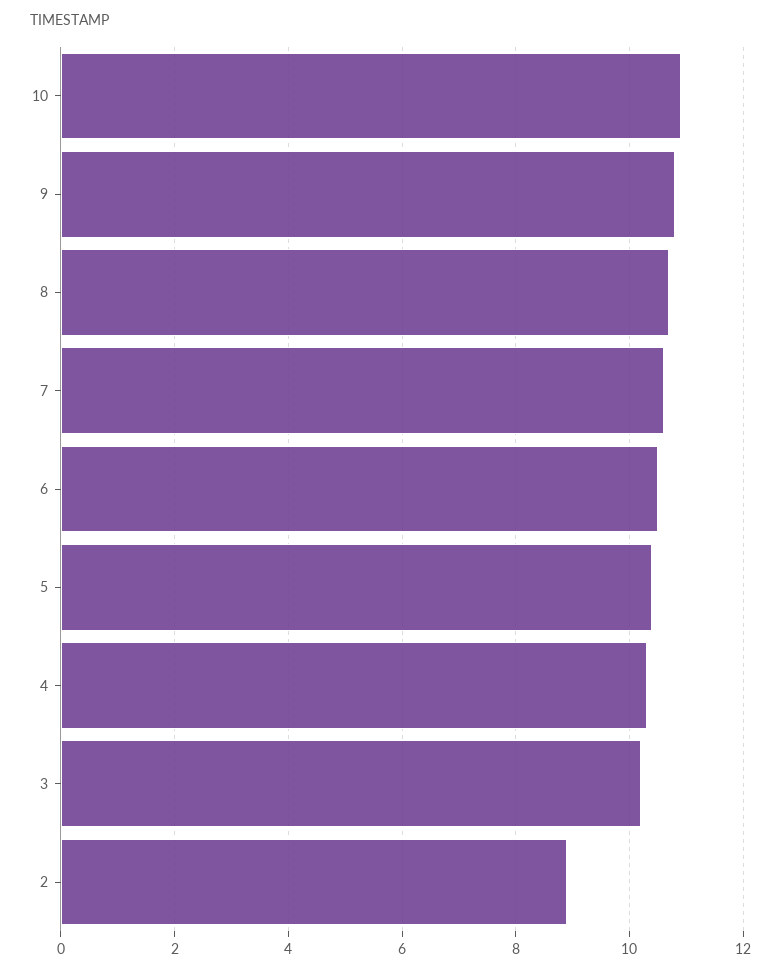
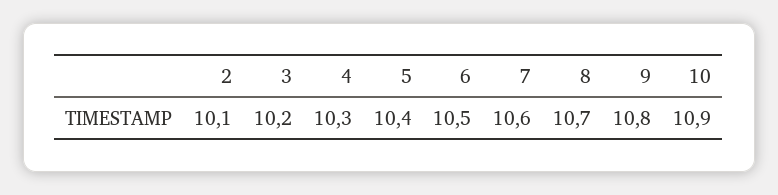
2: 9 -> 10.1

